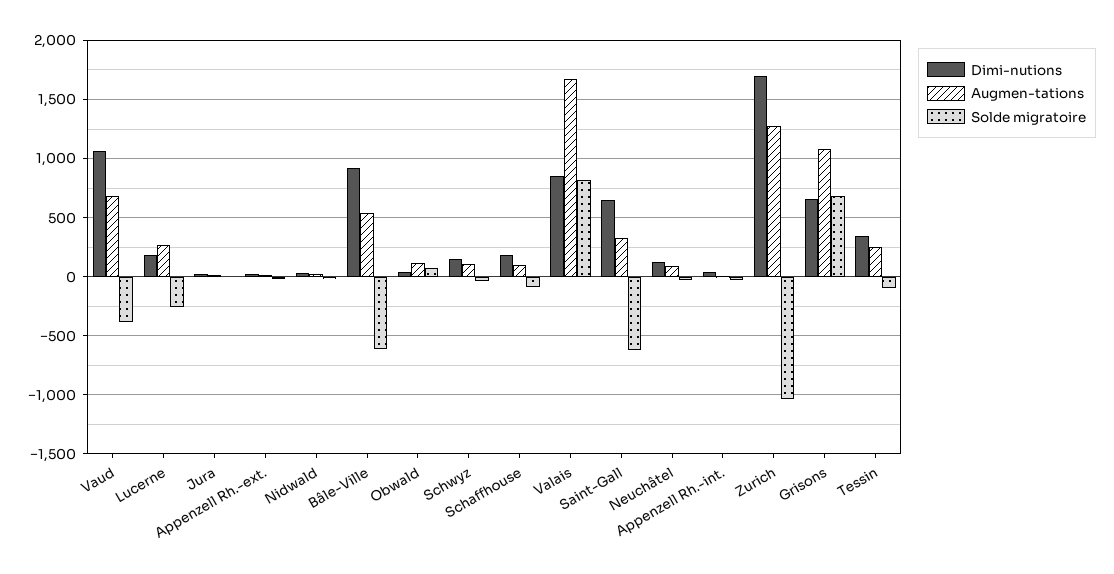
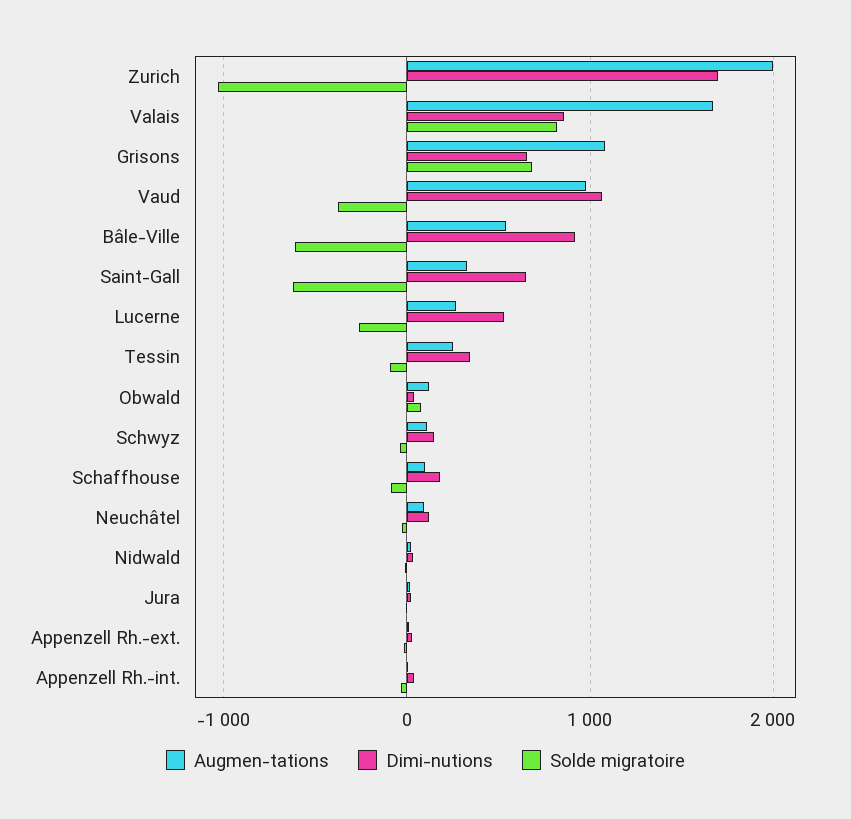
Augmen-tations, Vaud: 700 -> 1000
Dimi-nutions, Lucerne: 200 -> 500
Augmen-tations, Zurich: 1300 -> 2000

